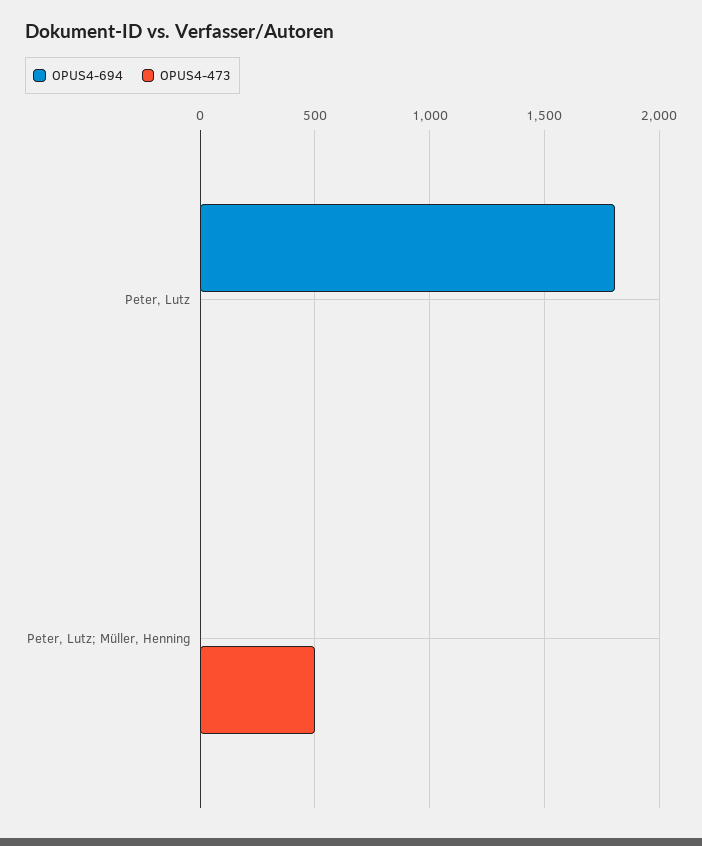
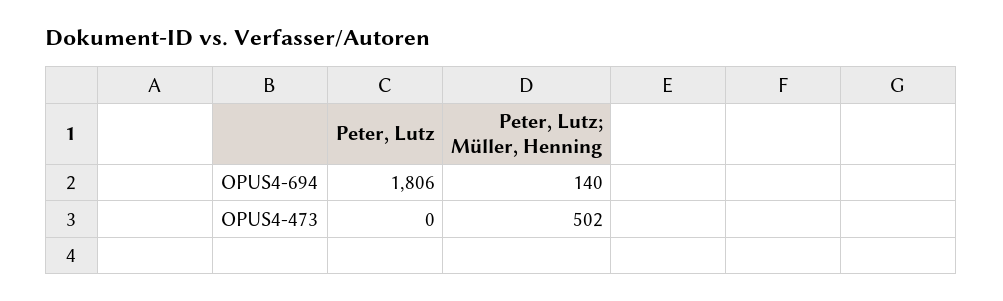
OPUS4-694, Peter, Lutz; Müller, Henning: 0 -> 140

